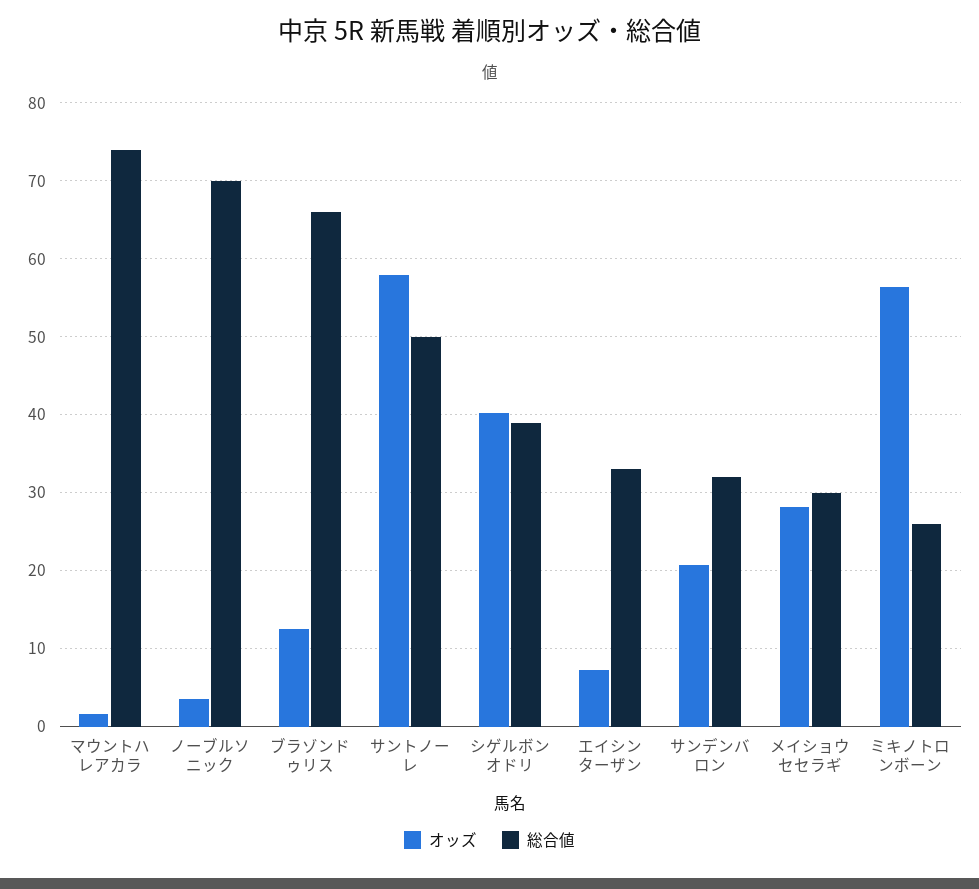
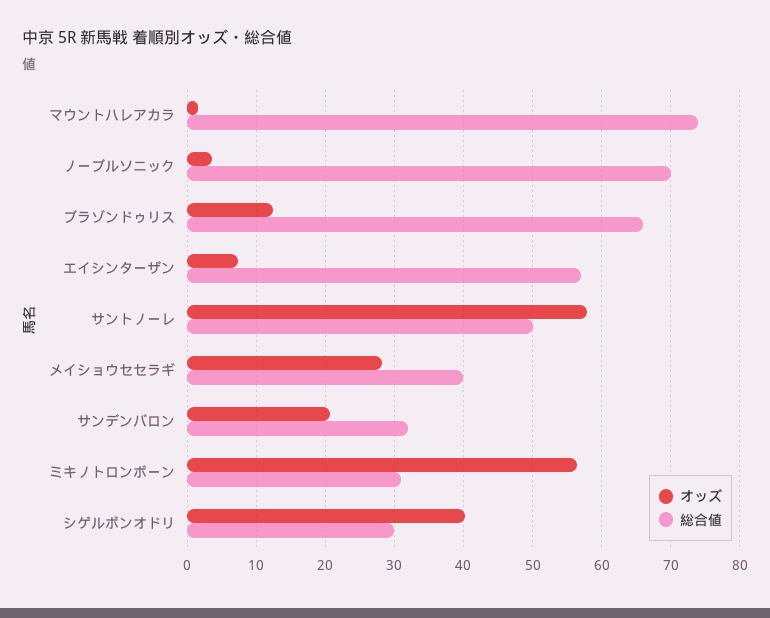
総合値, シゲルボンオドリ: 39 -> 30
総合値, エイシンターザン: 33 -> 57
総合値, メイショウセセラギ: 30 -> 40
総合値, ミキノトロンボーン: 26 -> 31

